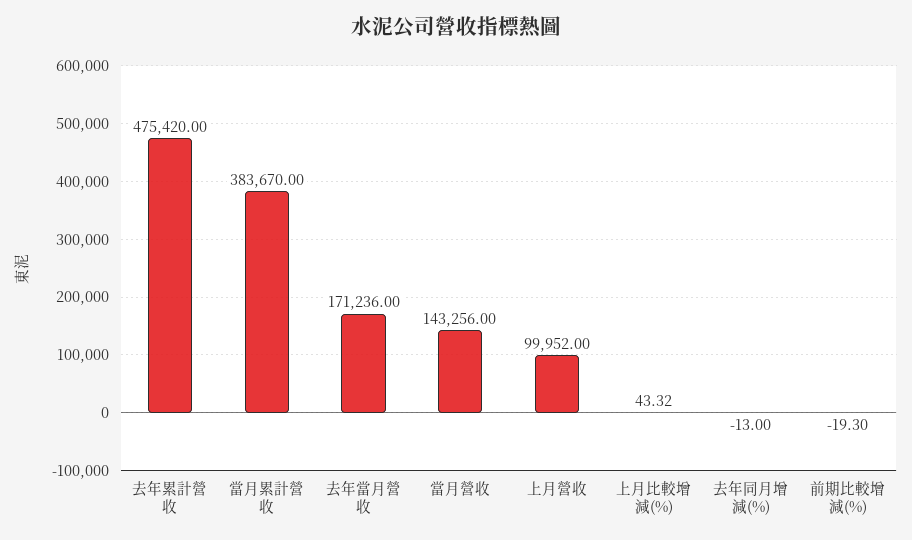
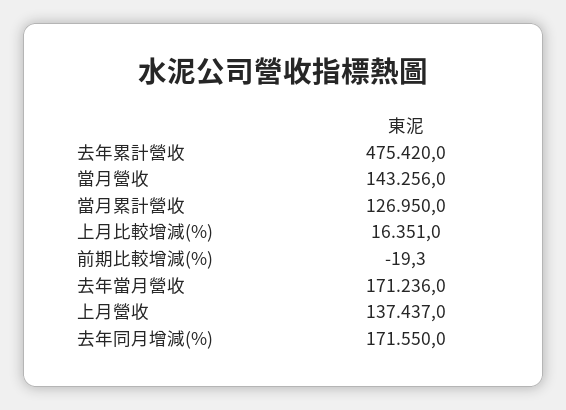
當月累計營收: 383670 -> 126950
上月營收: 99952 -> 137437
上月比較增減(%): 43.32 -> 16351
去年同月增減(%): -13 -> 171550

